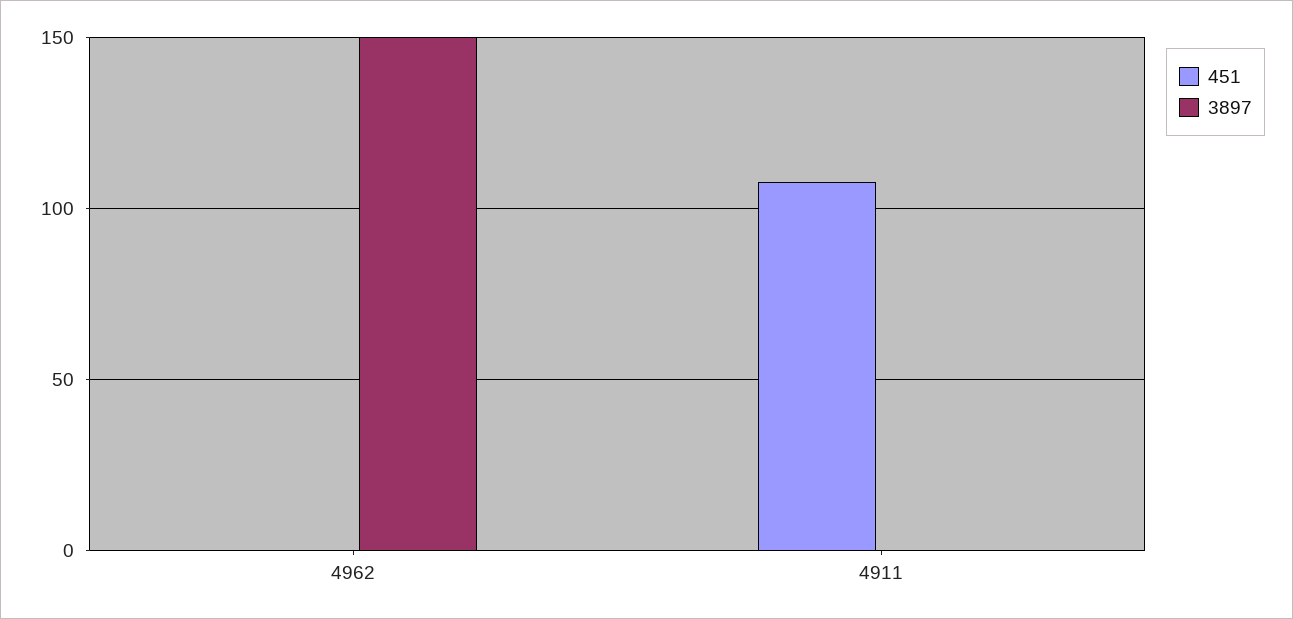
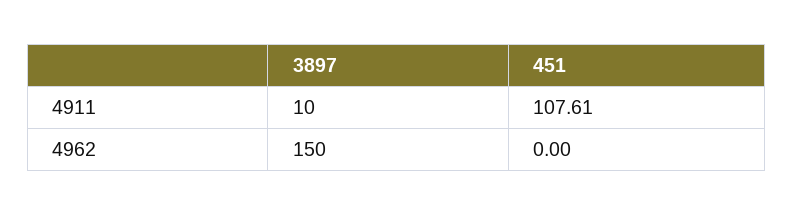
3897, 4911: 0 -> 10

